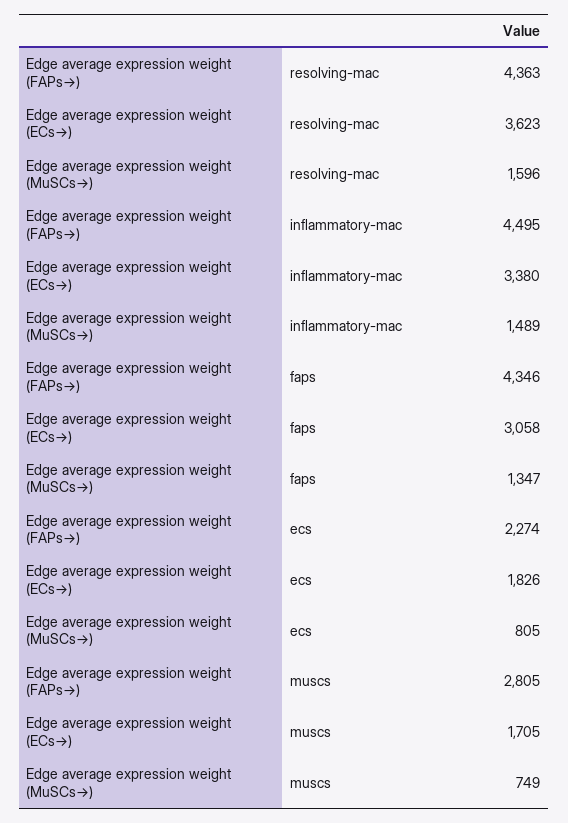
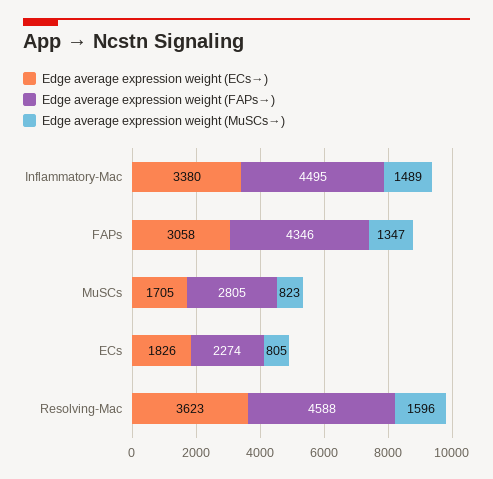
Edge average expression weight (FAPs→), resolving-mac: 4363 -> 4588
Edge average expression weight (MuSCs→), muscs: 749 -> 823

